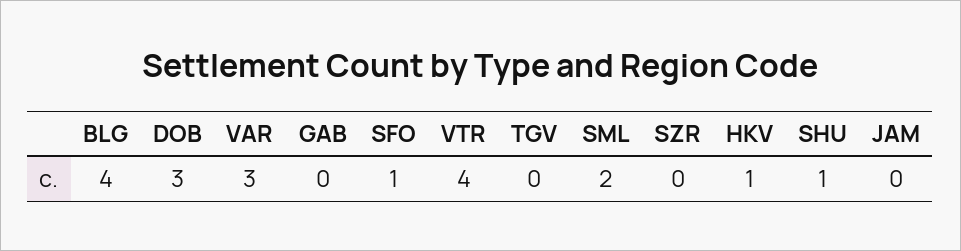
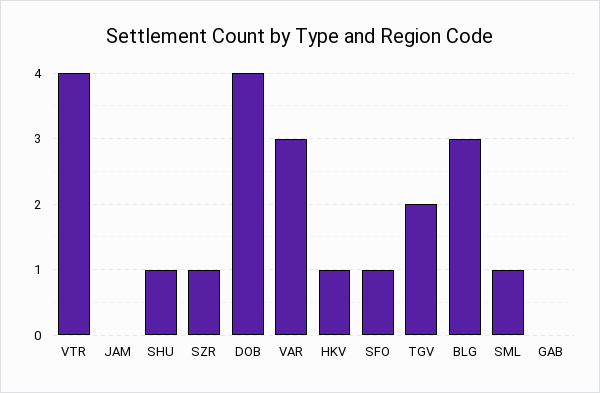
BLG: 4 -> 3
DOB: 3 -> 4
TGV: 0 -> 2
SML: 2 -> 1
SZR: 0 -> 1

